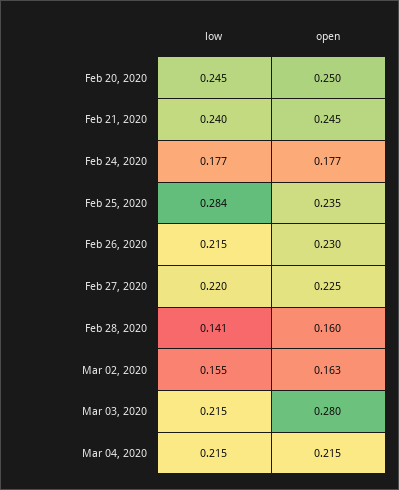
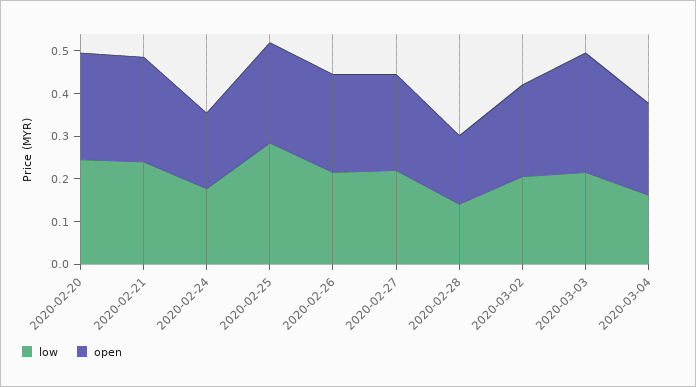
low, Mar 02, 2020: 0.155 -> 0.2
open, Mar 02, 2020: 0.163 -> 0.22
low, Mar 04, 2020: 0.215 -> 0.16

